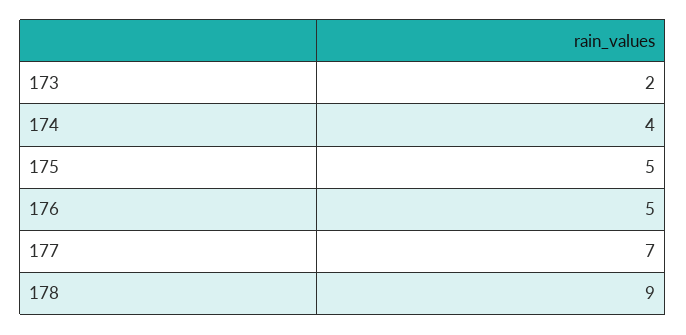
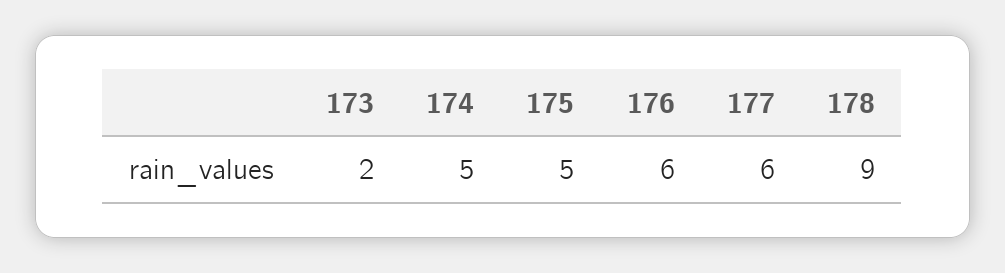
174: 4 -> 5
176: 5 -> 6
177: 7 -> 6

